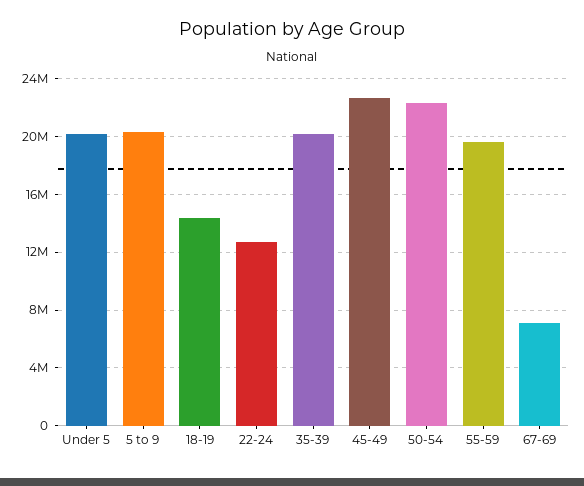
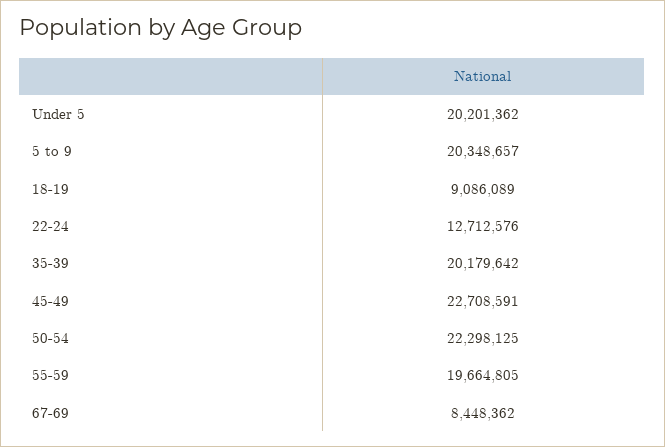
18-19: 14500000 -> 9086089
67-69: 7000000 -> 8448362

